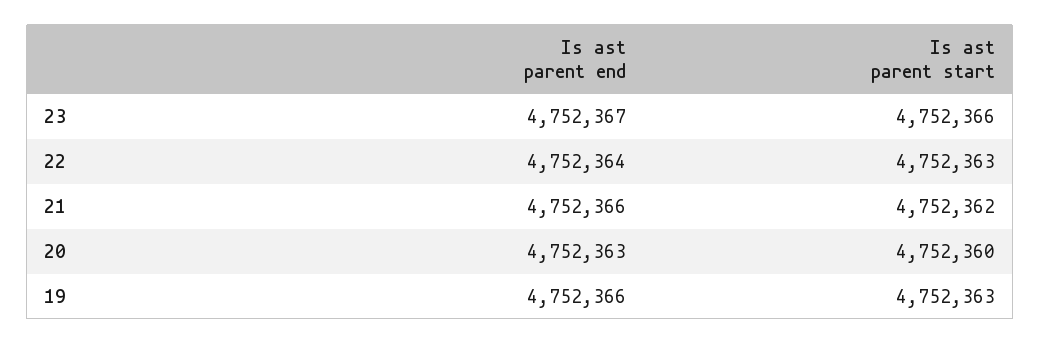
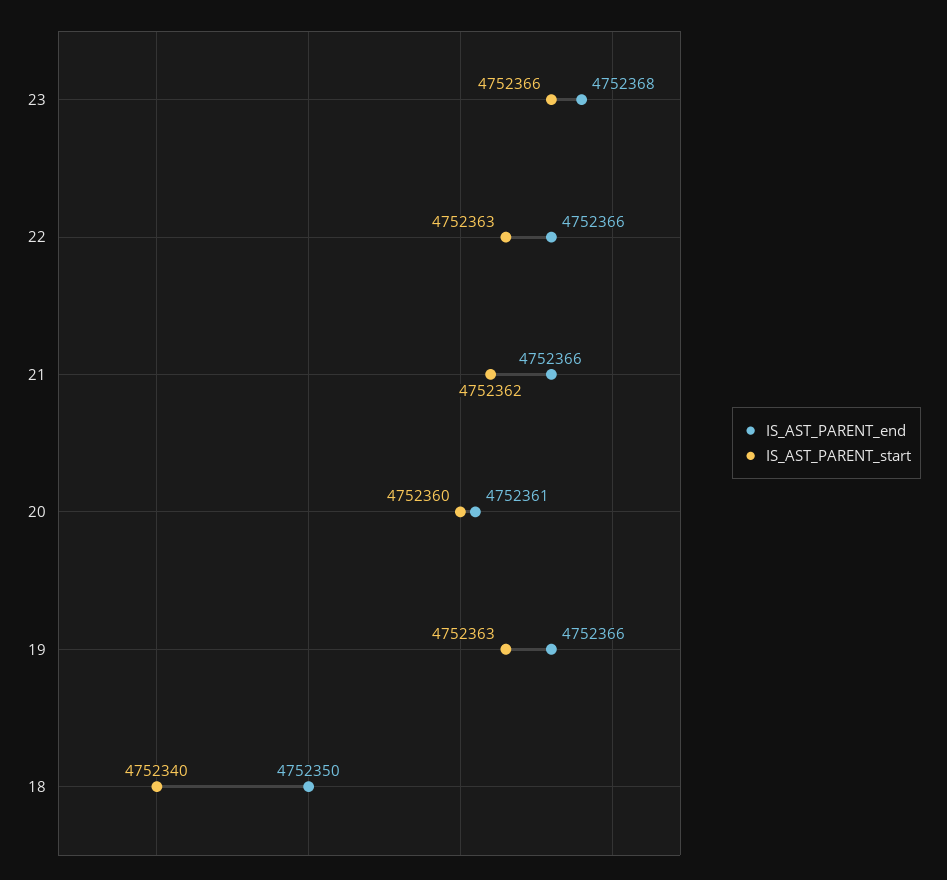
Is ast parent end, 23: 4752367 -> 4752368
Is ast parent end, 22: 4752364 -> 4752366
Is ast parent end, 20: 4752363 -> 4752361
Is ast parent end, 18: none -> 4752350
Is ast parent start, 18: none -> 4752340

